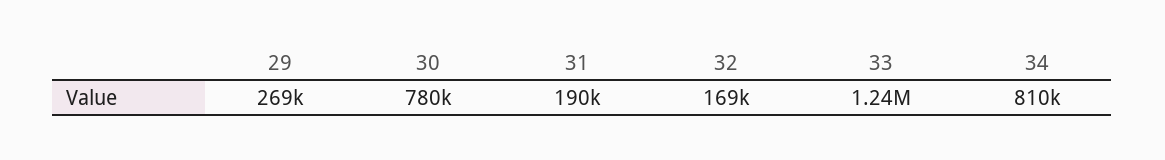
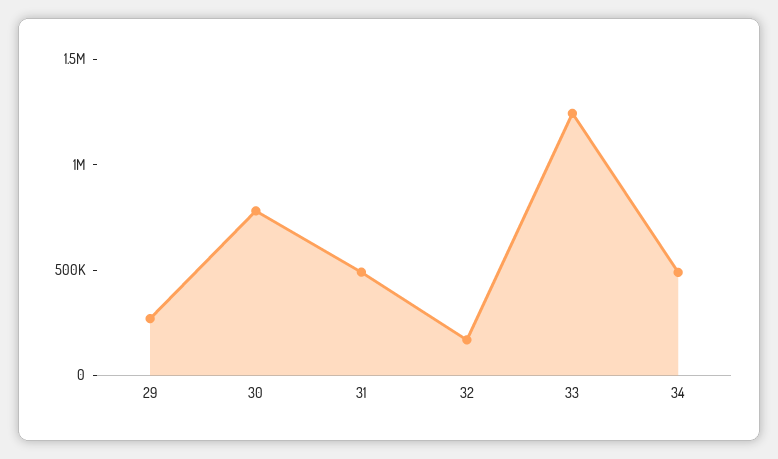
31: 190000 -> 500000
34: 810000 -> 500000

